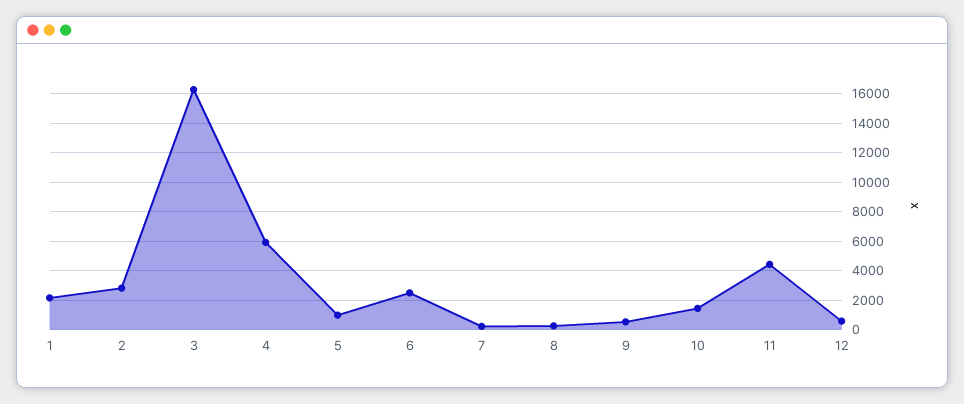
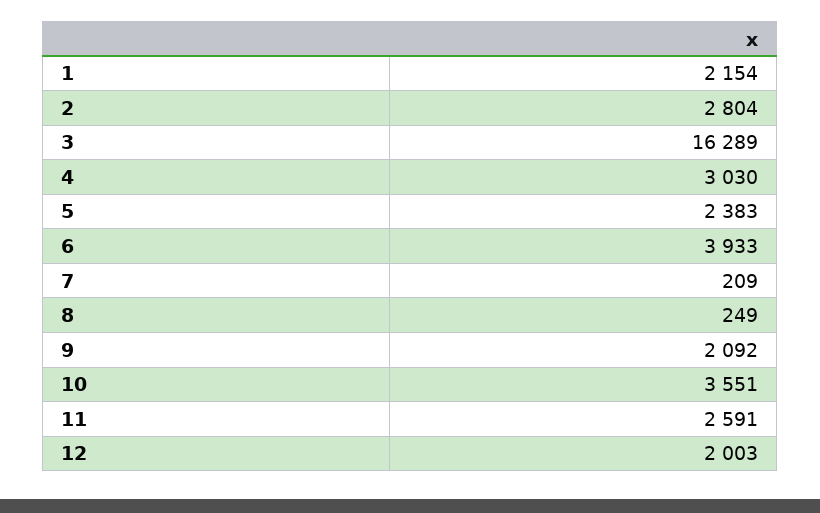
4: 6000 -> 3030
5: 1000 -> 2383
6: 2500 -> 3933
9: 500 -> 2092
10: 1500 -> 3551
11: 4500 -> 2591
12: 500 -> 2003

